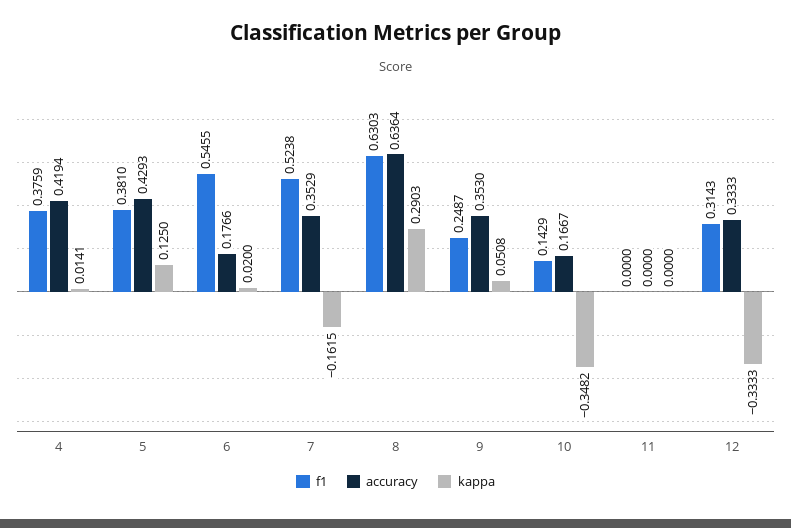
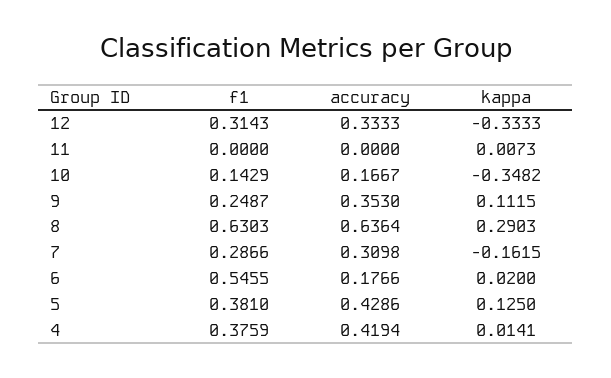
accuracy, 5: 0.4293 -> 0.4286
f1, 7: 0.5238 -> 0.2866
accuracy, 7: 0.3529 -> 0.3098
kappa, 9: 0.0508 -> 0.1115
kappa, 11: 0 -> 0.0073

